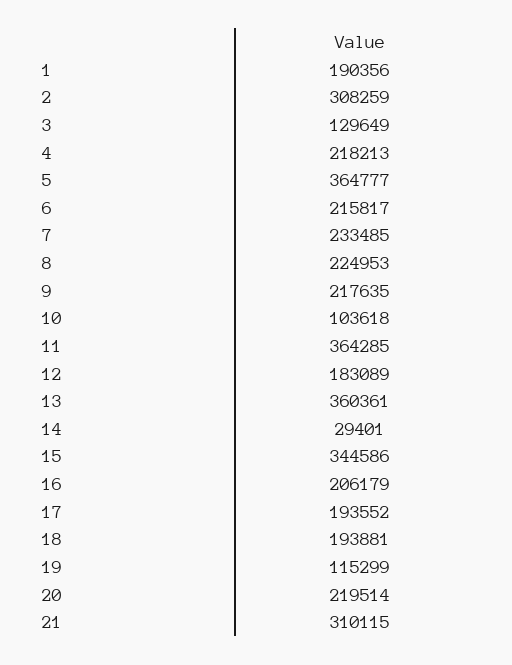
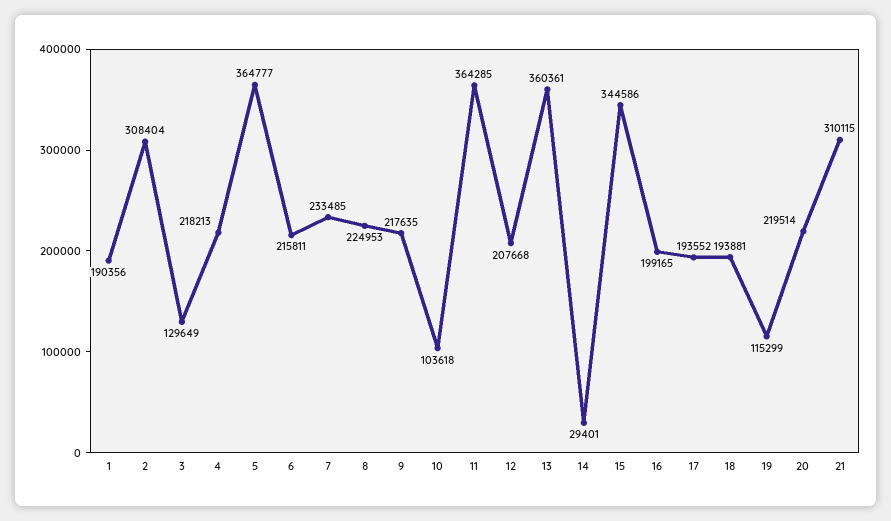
2: 308259 -> 308404
6: 215817 -> 215811
12: 183089 -> 207668
16: 206179 -> 199165

